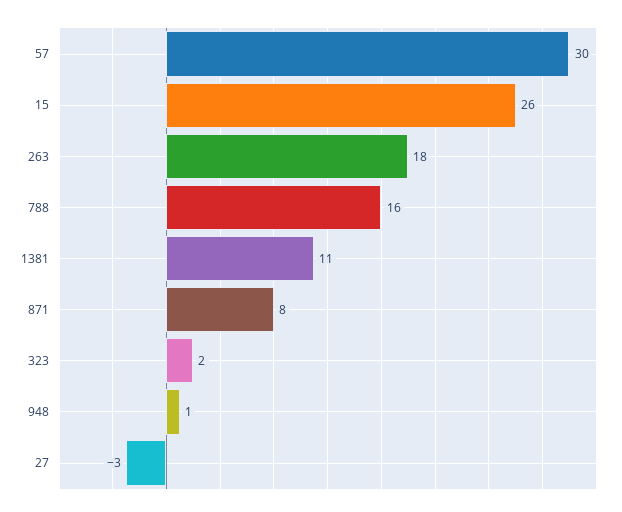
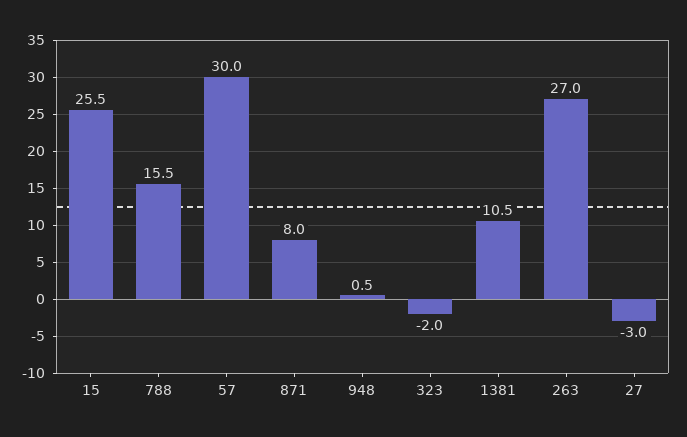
263: 18 -> 27
323: 2 -> -2

